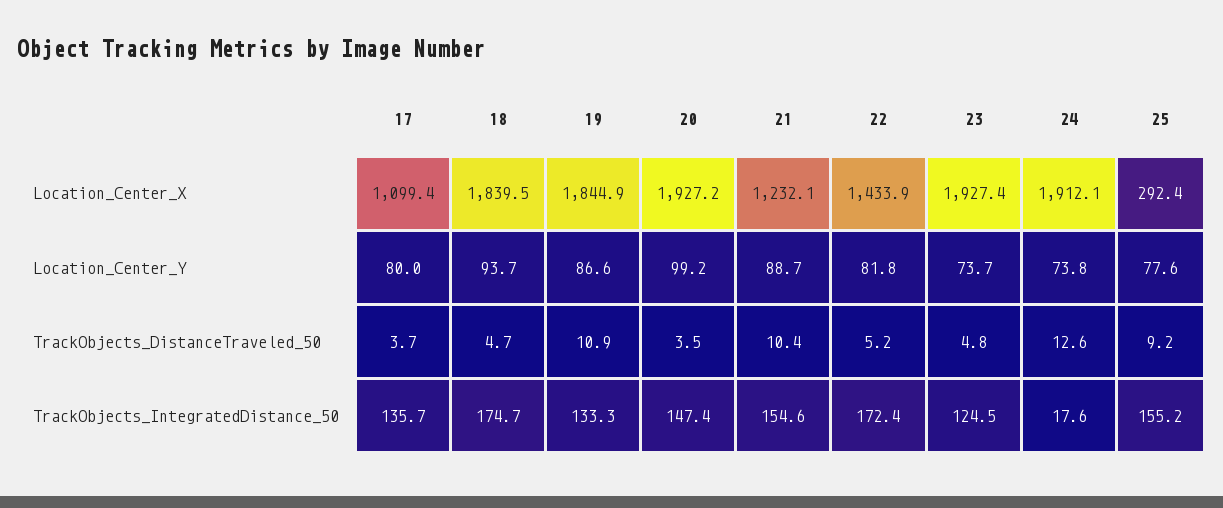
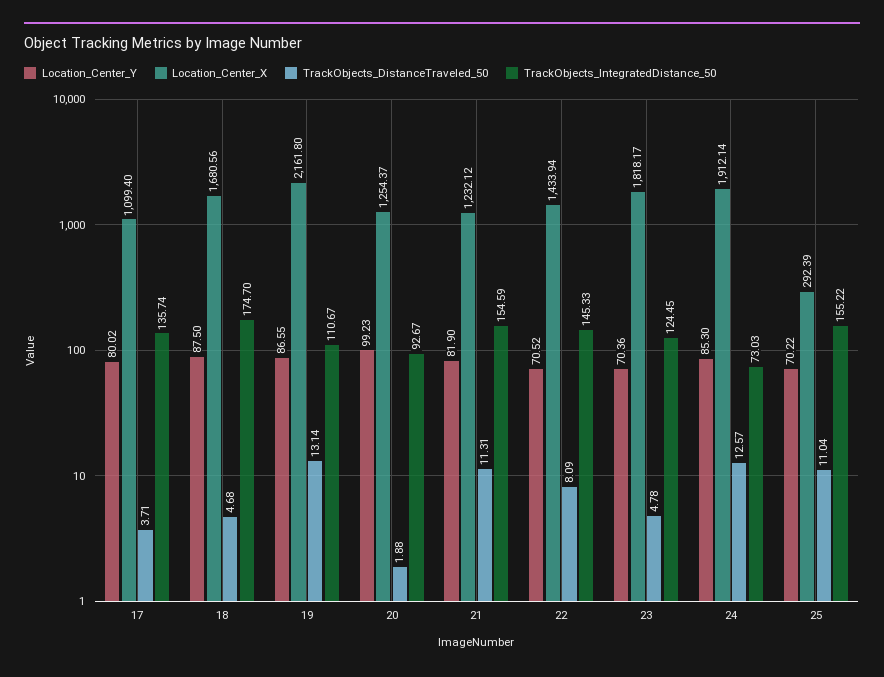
Location_Center_X, 18: 1839.5 -> 1680.56
Location_Center_X, 19: 1844.9 -> 2161.8
Location_Center_X, 20: 1927.2 -> 1254.37
Location_Center_X, 23: 1927.4 -> 1818.17
Location_Center_Y, 18: 93.7 -> 87.5
Location_Center_Y, 21: 88.7 -> 81.9
Location_Center_Y, 22: 81.8 -> 70.52
Location_Center_Y, 23: 73.7 -> 70.36
Location_Center_Y, 24: 73.8 -> 85.3
Location_Center_Y, 25: 77.6 -> 70.22
TrackObjects_DistanceTraveled_50, 19: 10.9 -> 13.14
TrackObjects_DistanceTraveled_50, 20: 3.5 -> 1.88
TrackObjects_DistanceTraveled_50, 21: 10.4 -> 11.31
TrackObjects_DistanceTraveled_50, 22: 5.2 -> 8.09
TrackObjects_DistanceTraveled_50, 25: 9.2 -> 11.04
TrackObjects_IntegratedDistance_50, 19: 133.3 -> 110.67
TrackObjects_IntegratedDistance_50, 20: 147.4 -> 92.67
TrackObjects_IntegratedDistance_50, 22: 172.4 -> 145.33
TrackObjects_IntegratedDistance_50, 24: 17.6 -> 73.03

